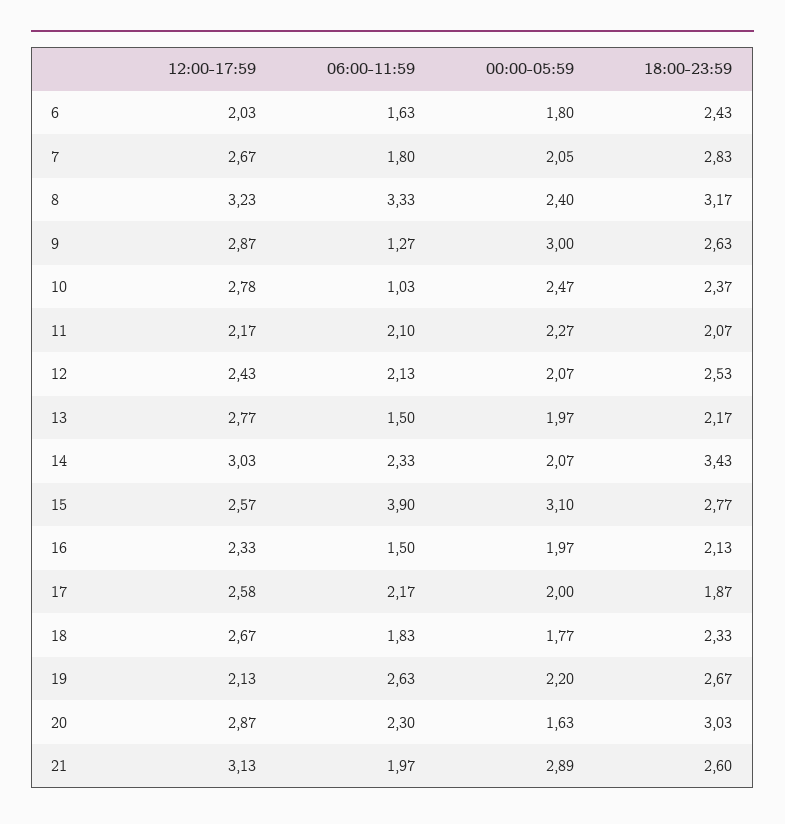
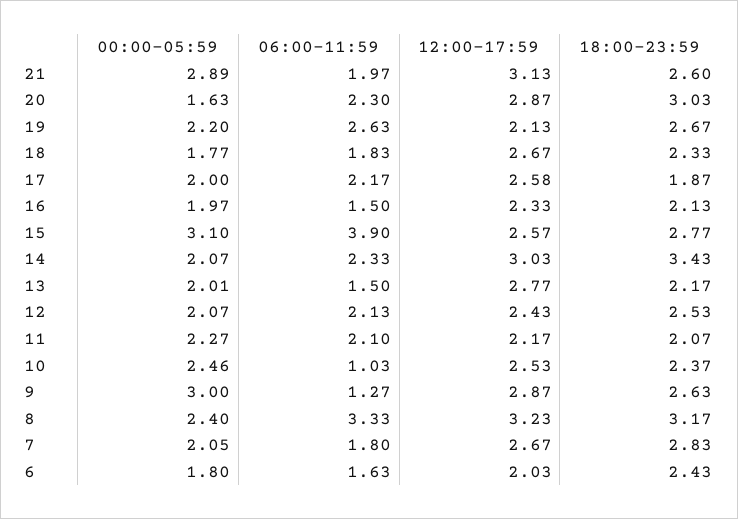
12:00-17:59, 10: 2.78 -> 2.53
00:00-05:59, 10: 2.47 -> 2.46
00:00-05:59, 13: 1.97 -> 2.01

